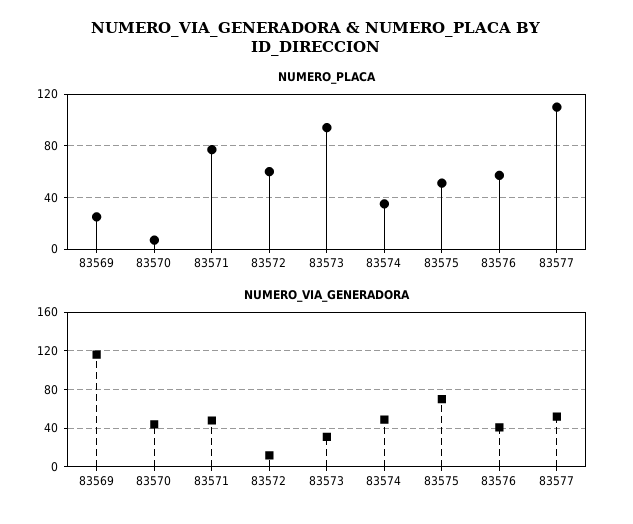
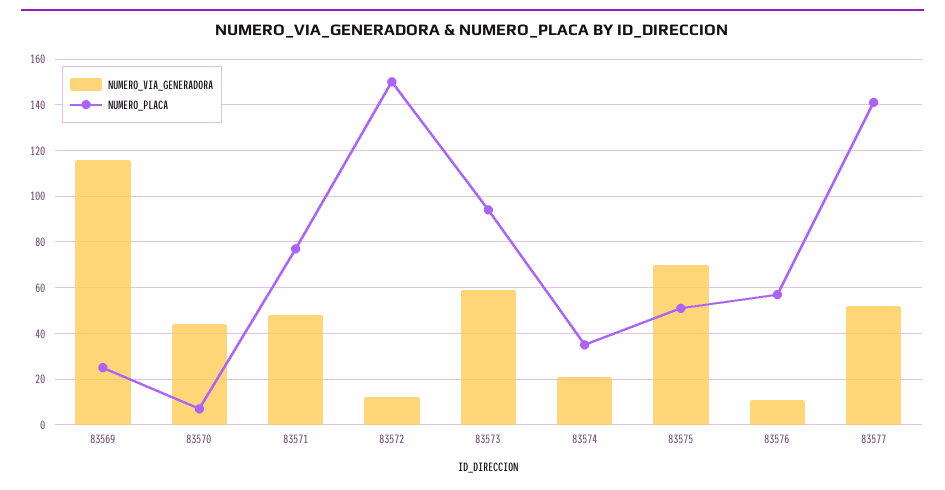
NUMERO_PLACA, 83572: 60 -> 150
NUMERO_PLACA, 83577: 110 -> 140
NUMERO_VIA_GENERADORA, 83573: 30 -> 60
NUMERO_VIA_GENERADORA, 83574: 50 -> 20
NUMERO_VIA_GENERADORA, 83576: 40 -> 10

